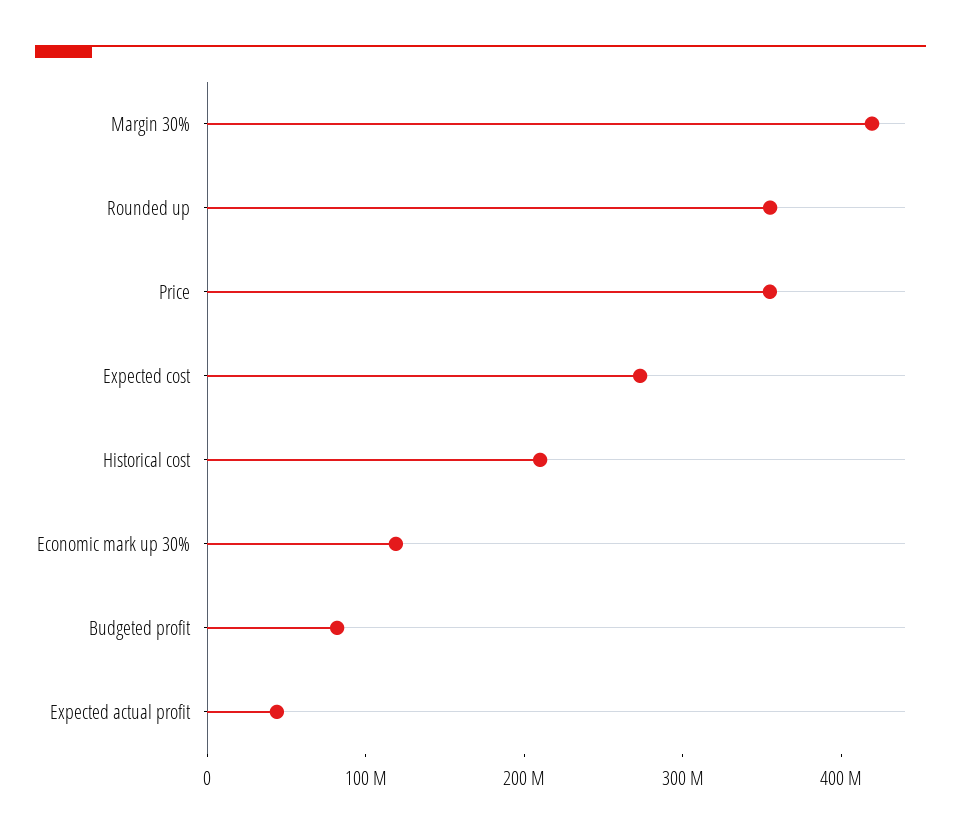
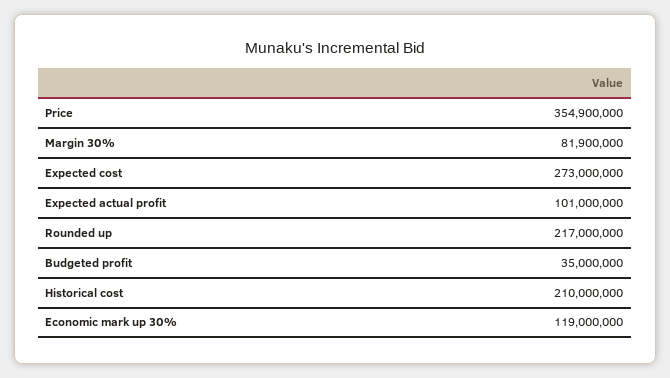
Margin 30%: 420000000 -> 81900000
Rounded up: 360000000 -> 217000000
Budgeted profit: 80000000 -> 35000000
Expected actual profit: 40000000 -> 101000000

